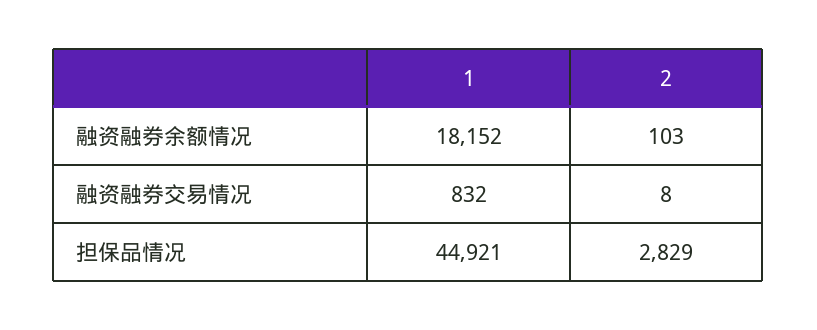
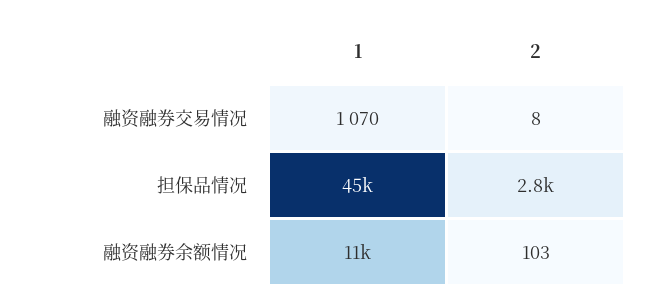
1, 融资融券余额情况: 18152 -> 11000
1, 融资融券交易情况: 832 -> 1070

